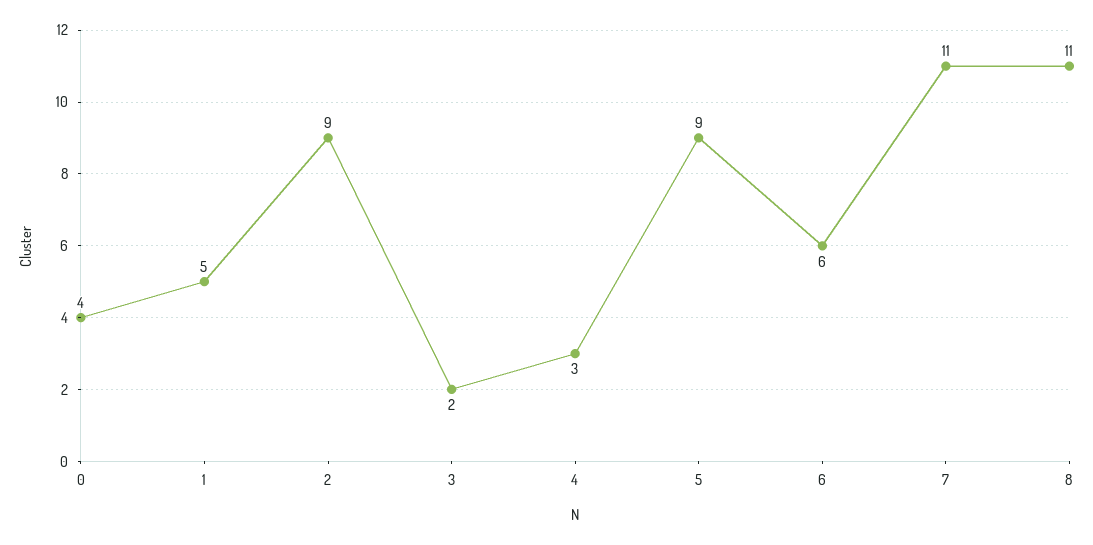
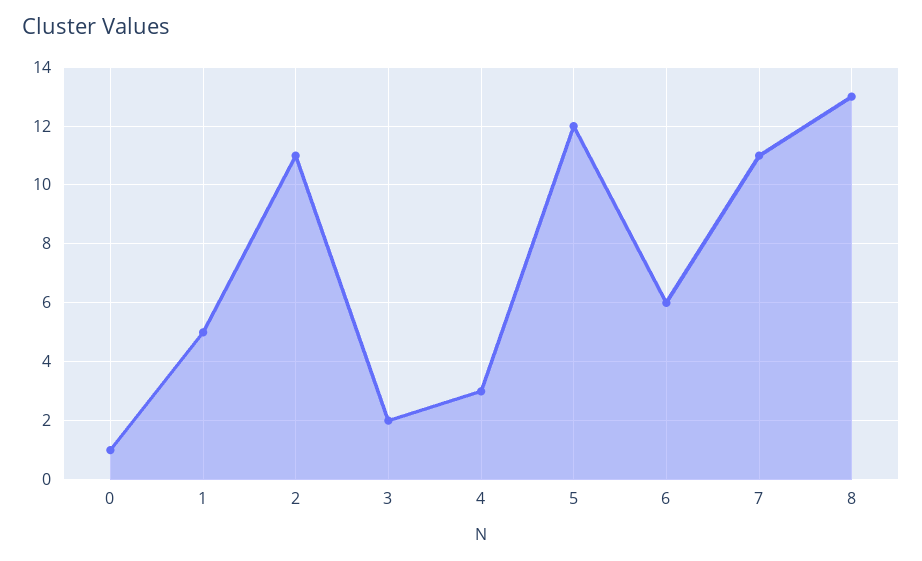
0: 4 -> 1
2: 9 -> 11
5: 9 -> 12
8: 11 -> 13

